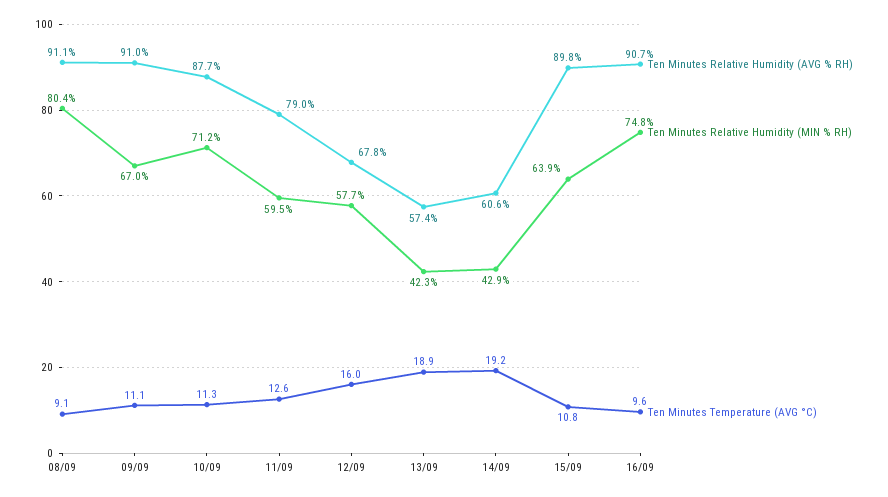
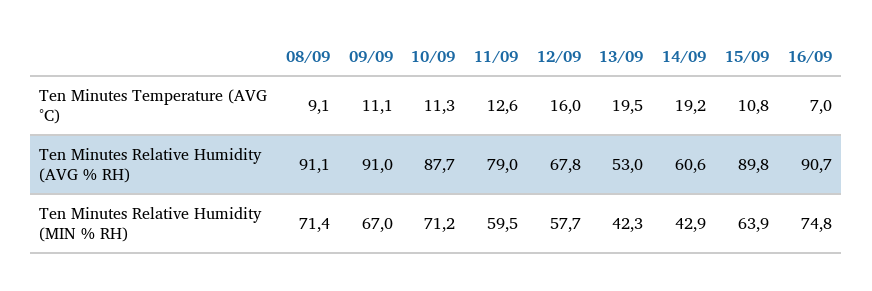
Ten Minutes Relative Humidity (MIN % RH), 08/09: 80.4 -> 71.4
Ten Minutes Relative Humidity (AVG % RH), 13/09: 57.4 -> 53
Ten Minutes Temperature (AVG °C), 13/09: 18.9 -> 19.5
Ten Minutes Temperature (AVG °C), 16/09: 9.6 -> 7

